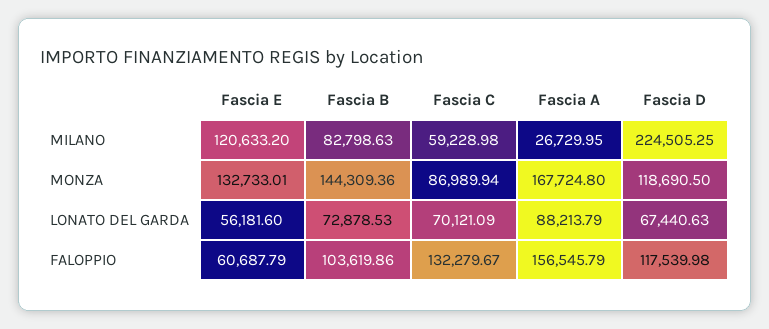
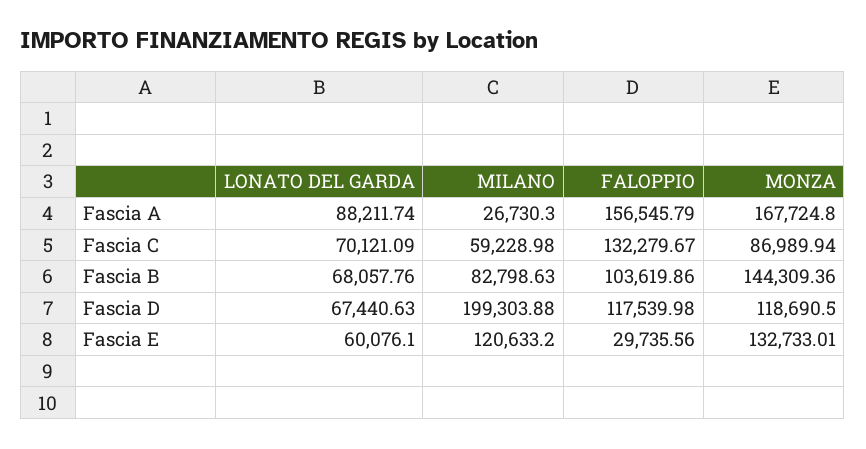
Fascia A, MILANO: 26729.95 -> 26730.3
Fascia D, MILANO: 224505.25 -> 199303.88
Fascia E, LONATO DEL GARDA: 56181.6 -> 60076.1
Fascia B, LONATO DEL GARDA: 72878.53 -> 68057.76
Fascia A, LONATO DEL GARDA: 88213.79 -> 88211.74
Fascia E, FALOPPIO: 60687.79 -> 29735.56

